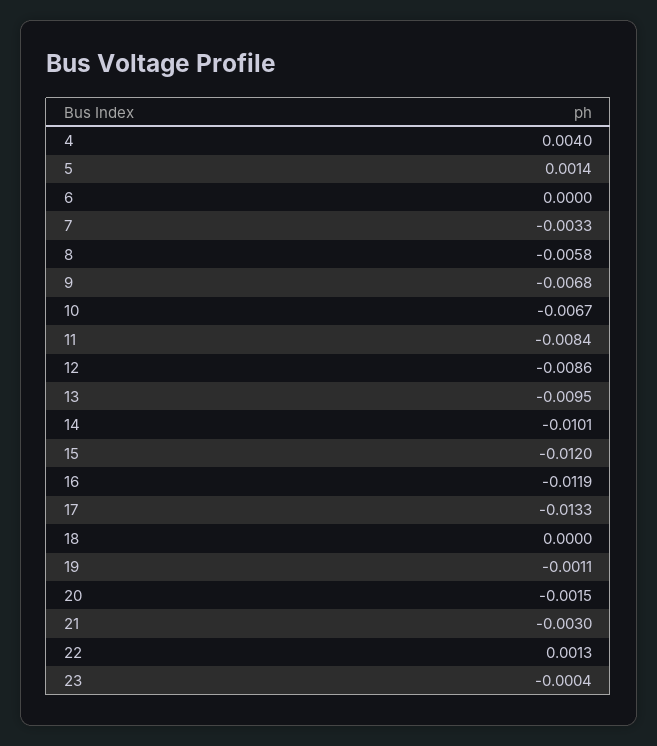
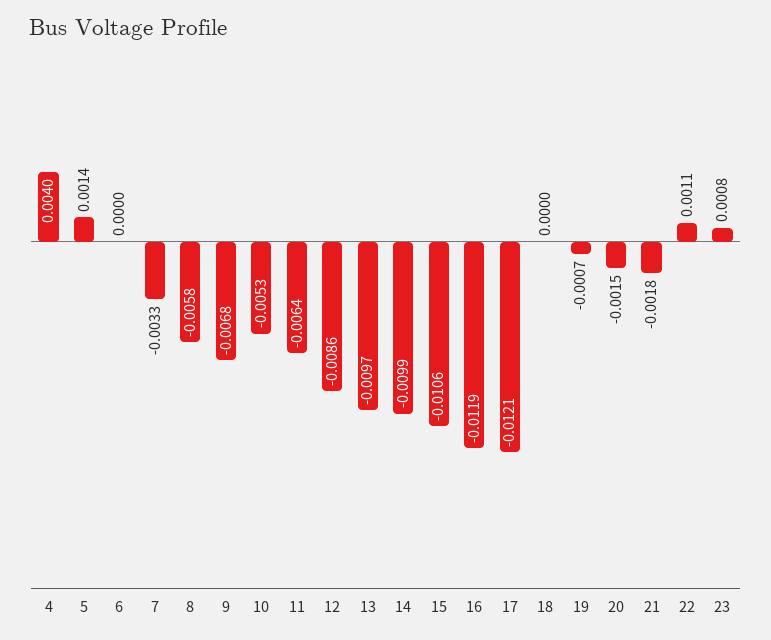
10: -0.0067 -> -0.0053
11: -0.0084 -> -0.0064
13: -0.0095 -> -0.0097
14: -0.0101 -> -0.0099
15: -0.012 -> -0.0106
17: -0.0133 -> -0.0121
19: -0.0011 -> -0.0007
21: -0.003 -> -0.0018
22: 0.0013 -> 0.0011
23: -0.0004 -> 0.0008

